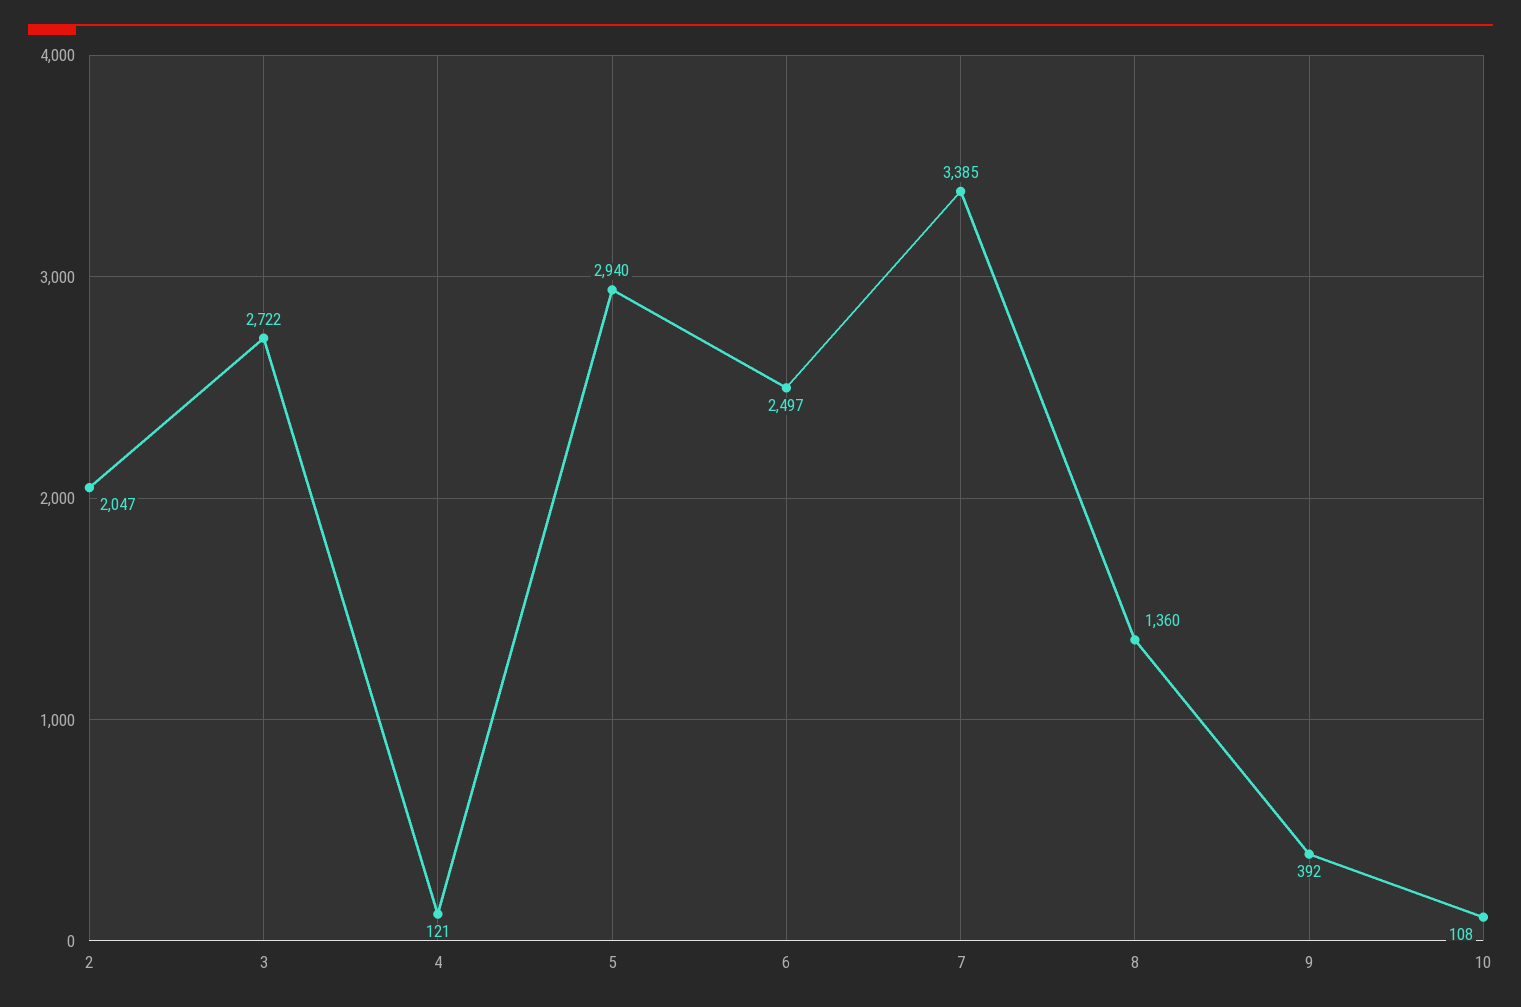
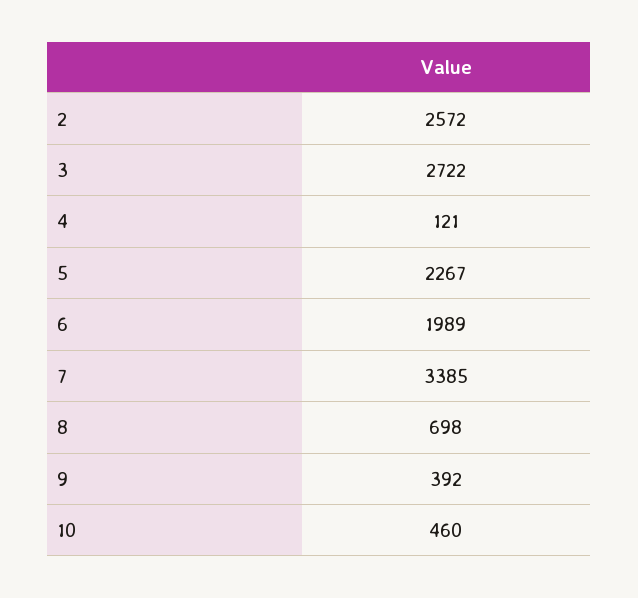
2: 2047 -> 2572
5: 2940 -> 2267
6: 2497 -> 1989
8: 1360 -> 698
10: 108 -> 460

